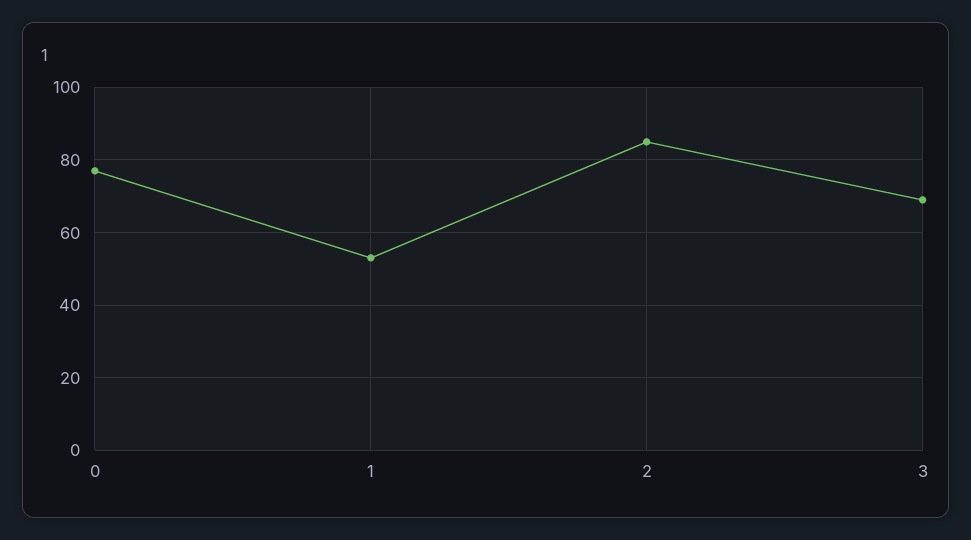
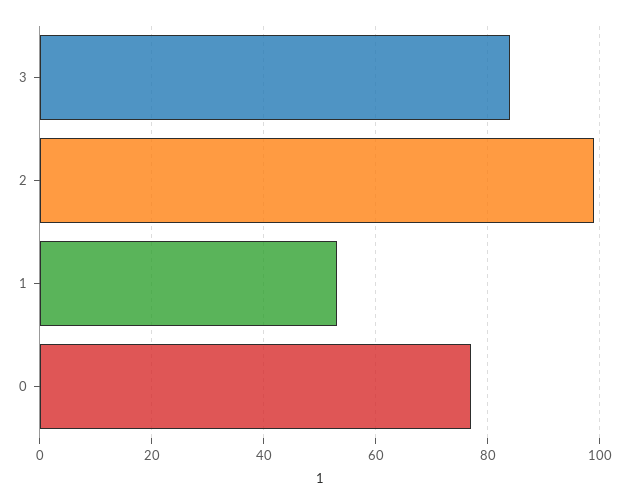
2: 85 -> 100
3: 70 -> 85

